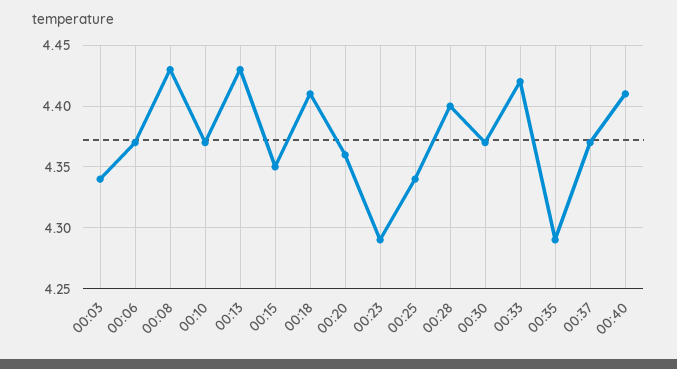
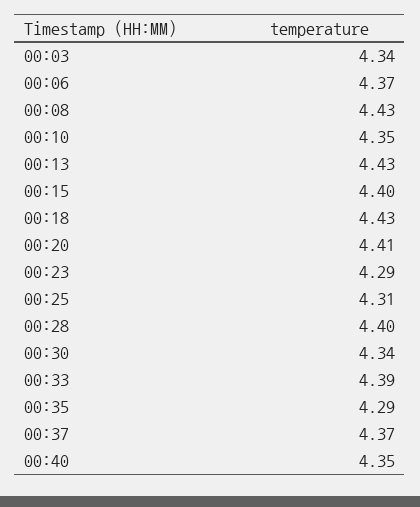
00:10: 4.37 -> 4.35
00:15: 4.35 -> 4.4
00:18: 4.41 -> 4.43
00:20: 4.36 -> 4.41
00:25: 4.34 -> 4.31
00:30: 4.37 -> 4.34
00:33: 4.42 -> 4.39
00:40: 4.41 -> 4.35

